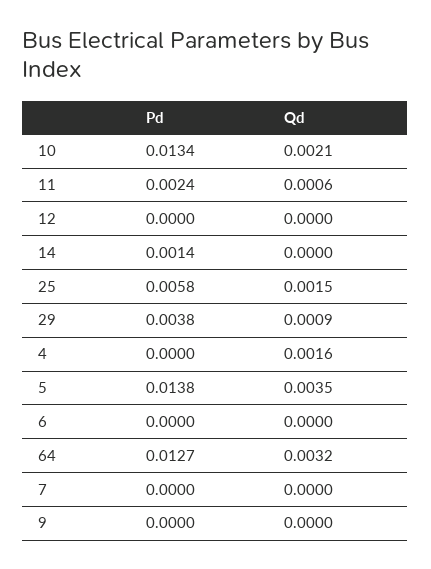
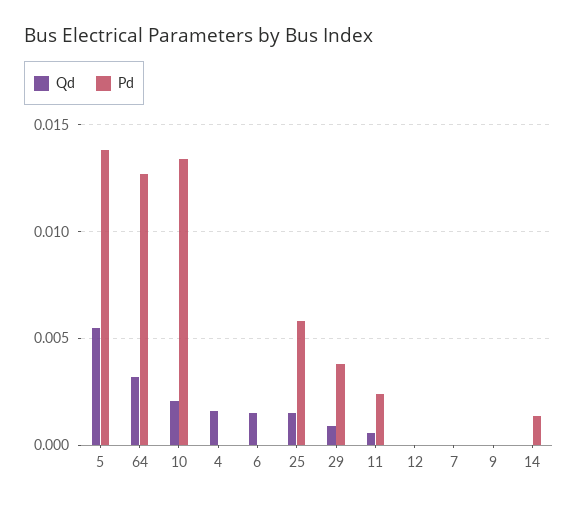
Qd, 5: 0.0035 -> 0.0055
Qd, 6: 0 -> 0.0015

